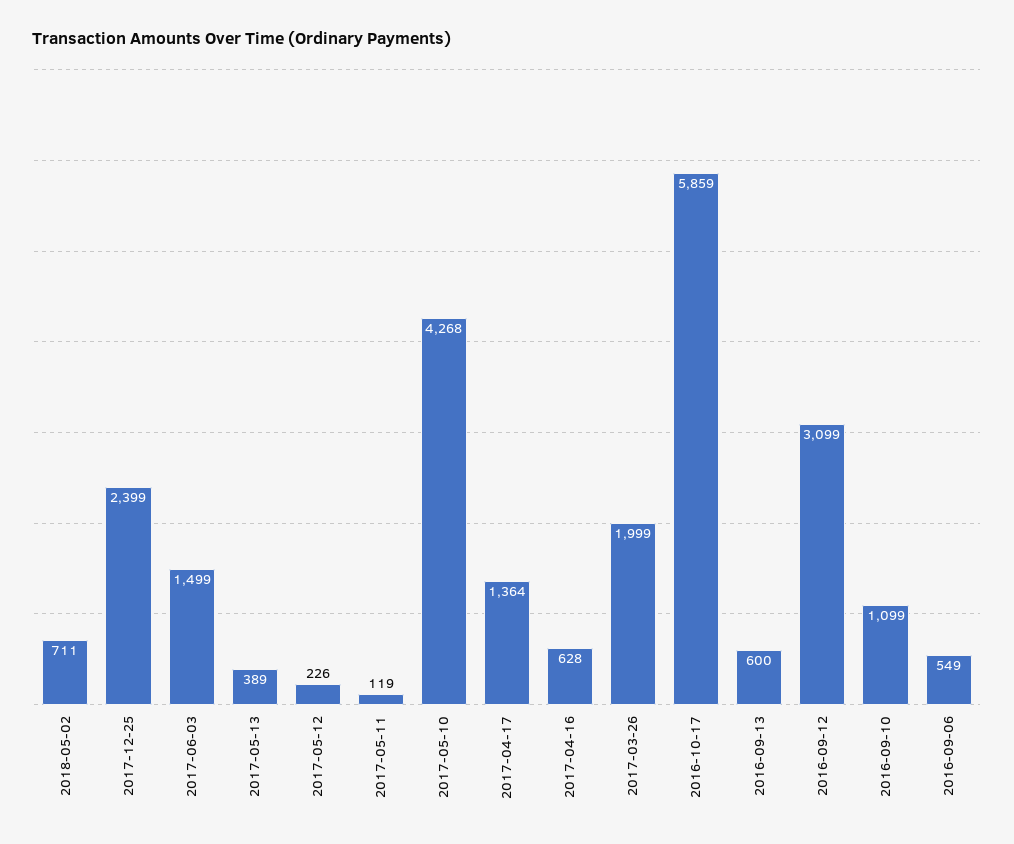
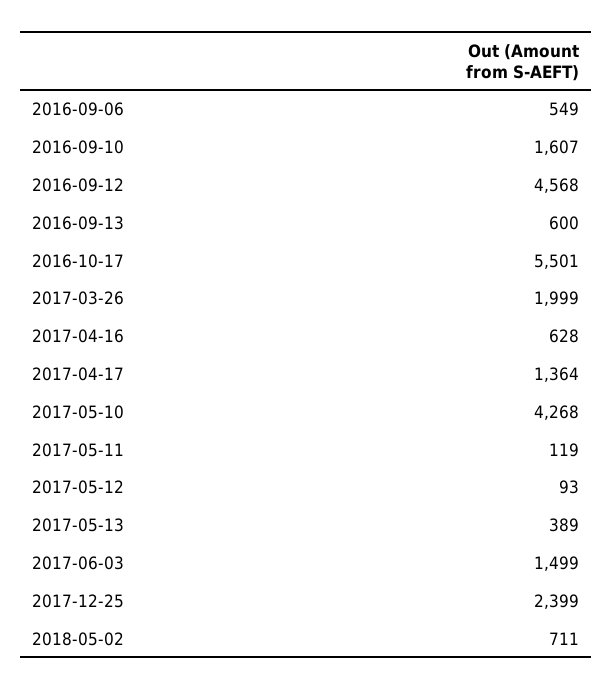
2017-05-12: 226 -> 93
2016-10-17: 5859 -> 5501
2016-09-12: 3099 -> 4568
2016-09-10: 1099 -> 1607

